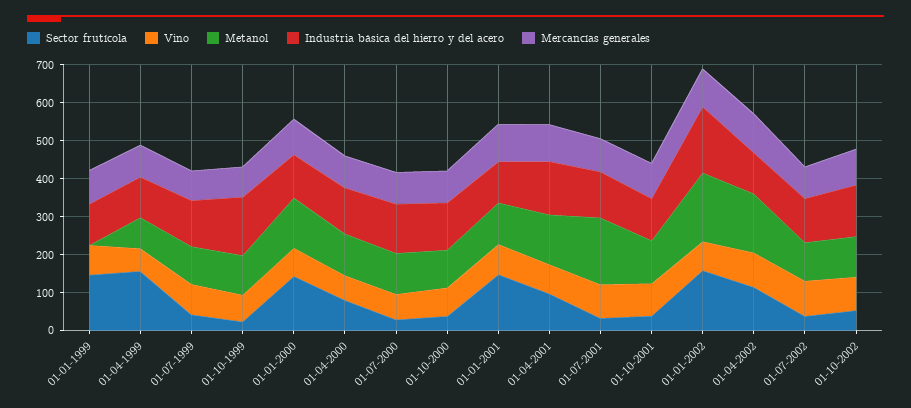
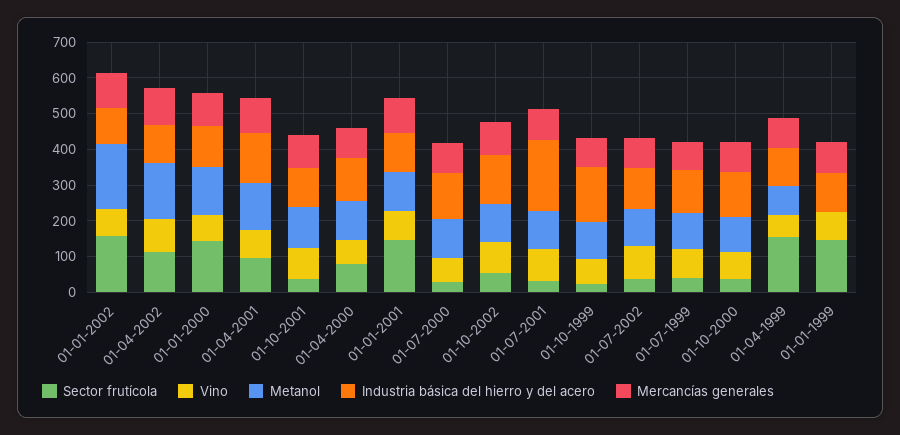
Metanol, 01-07-2001: 175 -> 100
Industria básica del hierro y del acero, 01-07-2001: 125 -> 200
Industria básica del hierro y del acero, 01-01-2002: 175 -> 100

